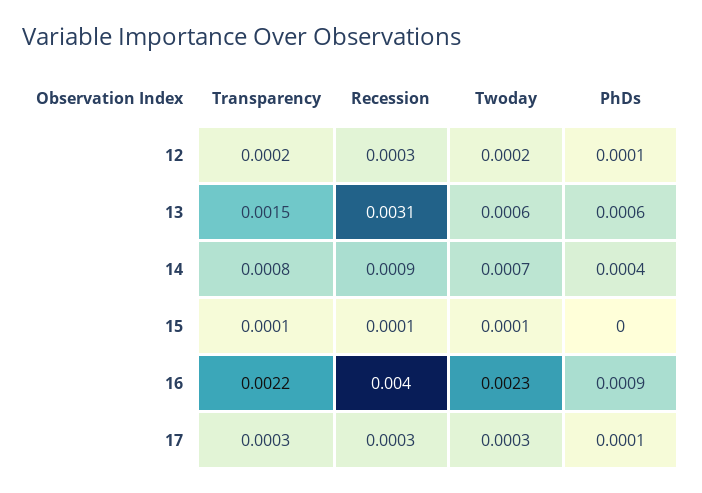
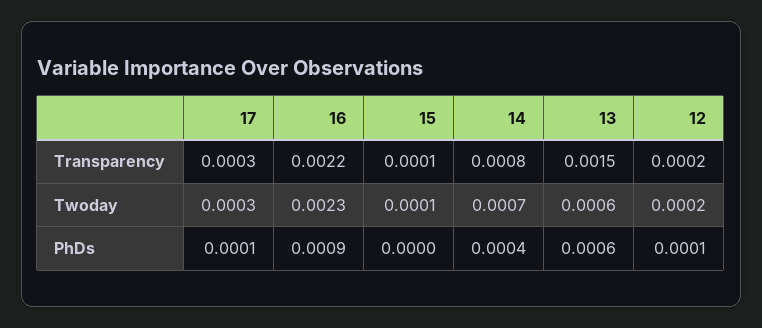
Recession, 12: 0.0003 -> none
Recession, 13: 0.0031 -> none
Recession, 14: 0.0009 -> none
Recession, 15: 0.0001 -> none
Recession, 16: 0.004 -> none
Recession, 17: 0.0003 -> none

